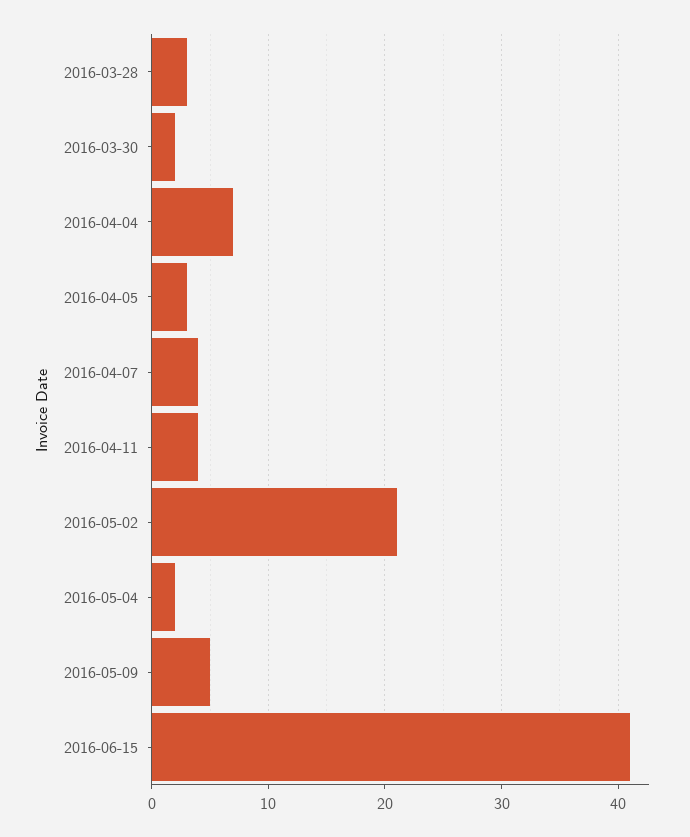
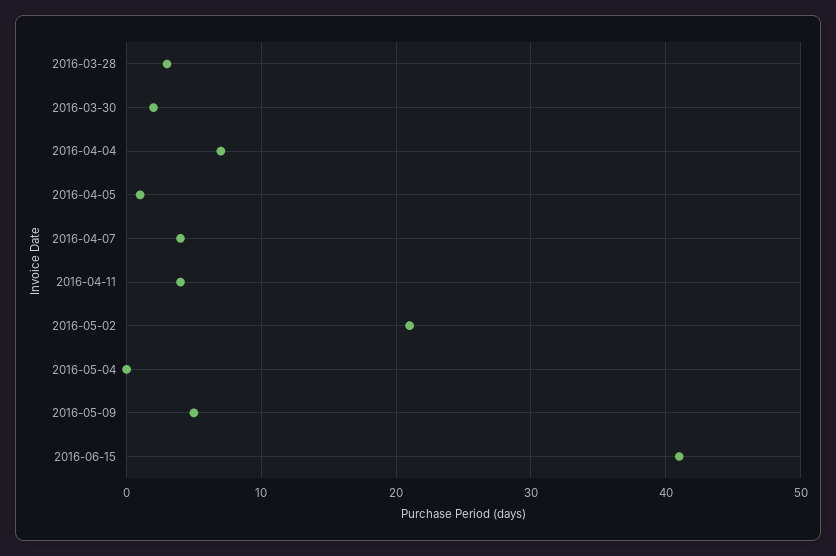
2016-04-05: 3 -> 1
2016-05-04: 2 -> 0

